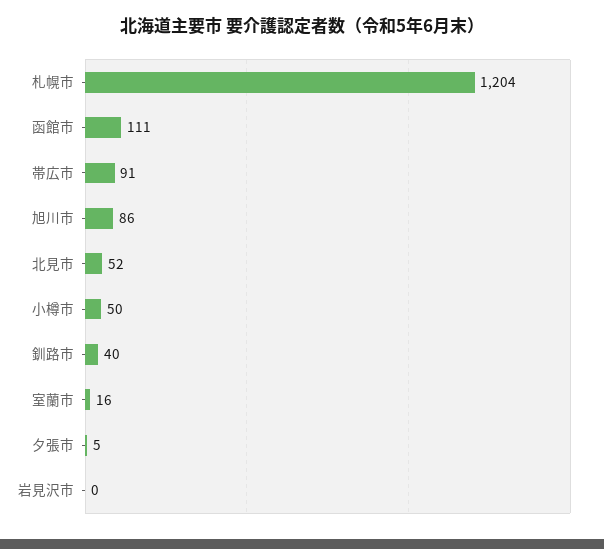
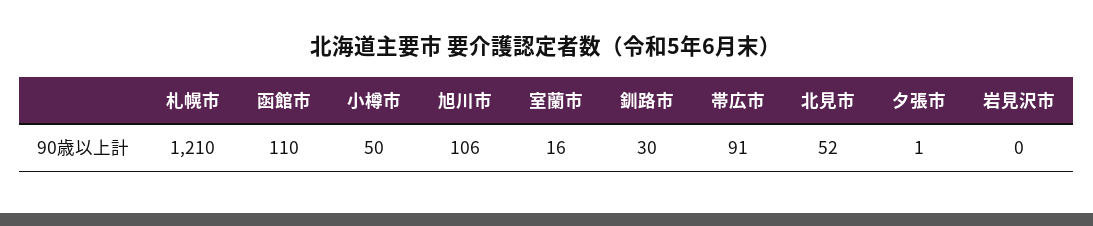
札幌市: 1204 -> 1210
函館市: 111 -> 110
旭川市: 86 -> 106
釧路市: 40 -> 30
夕張市: 5 -> 1

